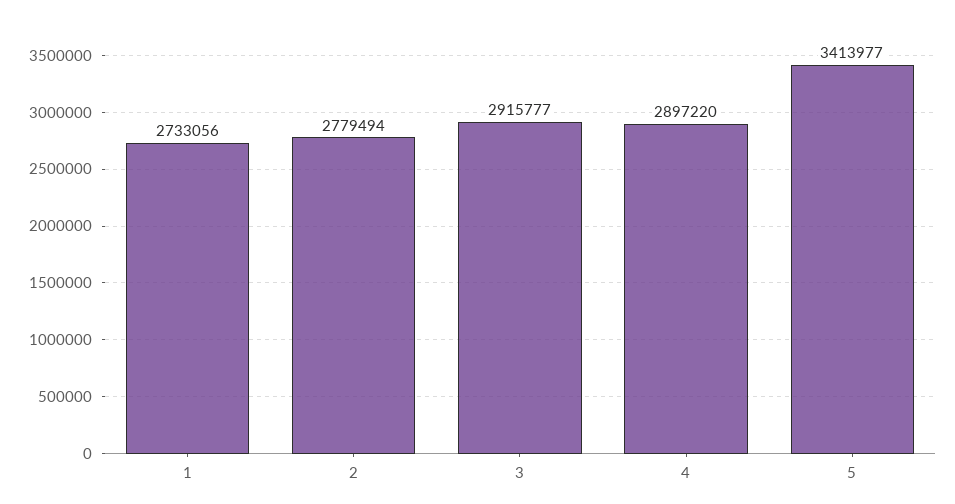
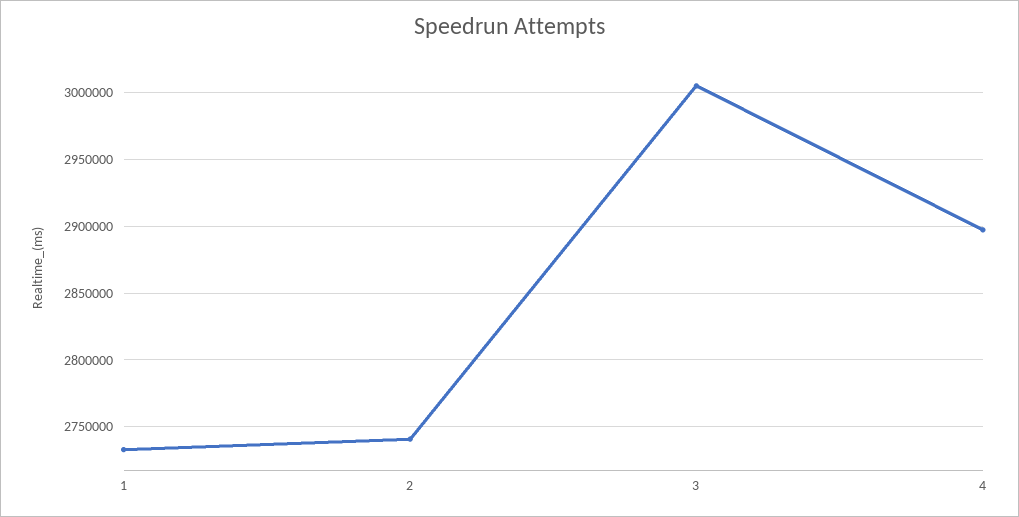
2: 2779494 -> 2740000
3: 2915777 -> 3005000
5: 3413977 -> none

